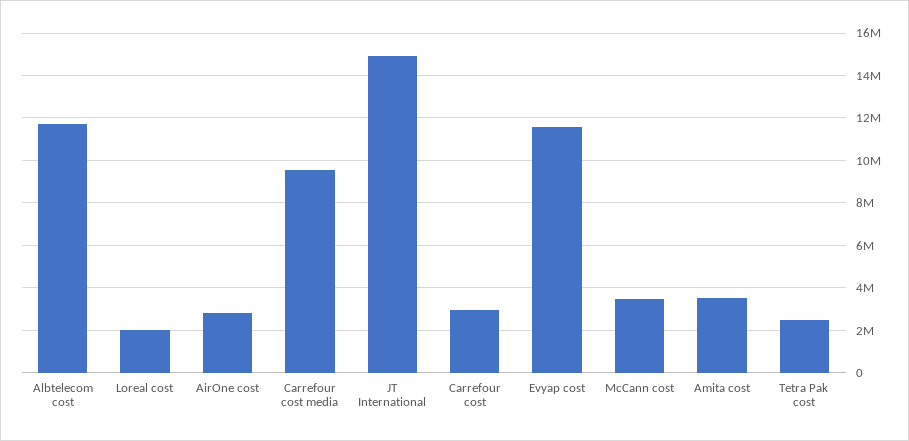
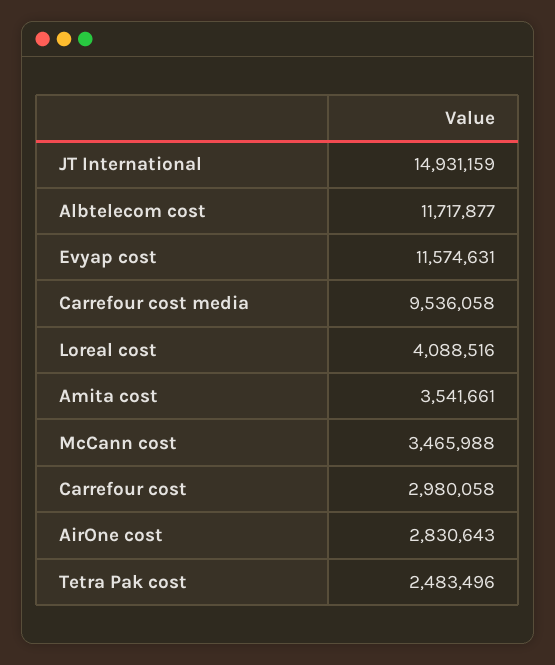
Loreal cost: 2000000 -> 4088516

